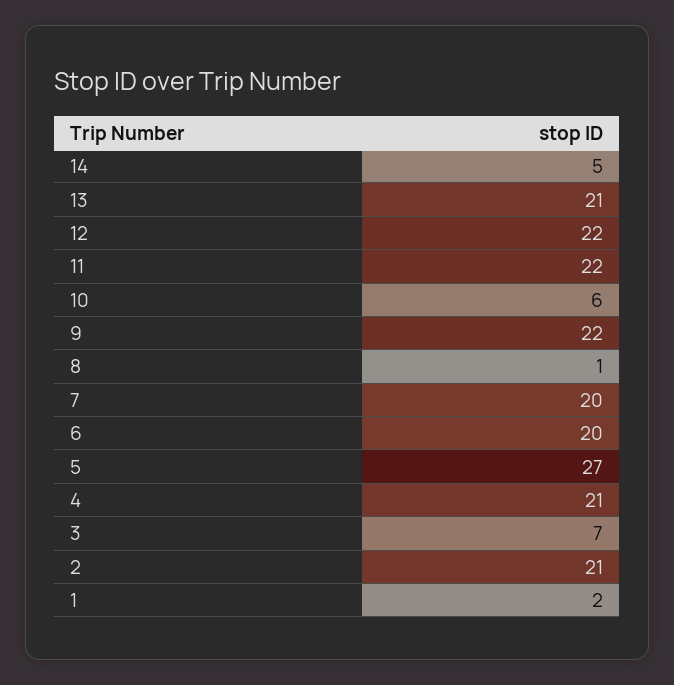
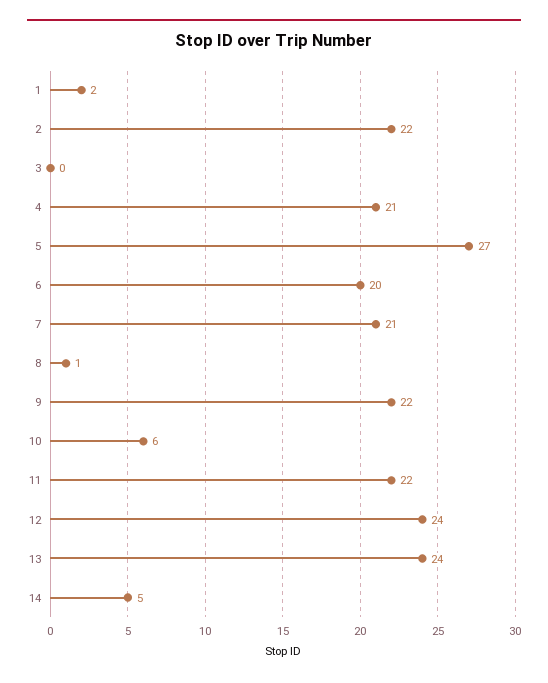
13: 21 -> 24
12: 22 -> 24
7: 20 -> 21
3: 7 -> 0
2: 21 -> 22

